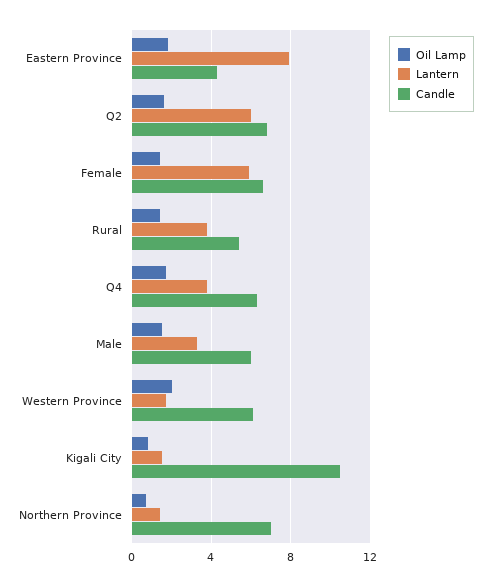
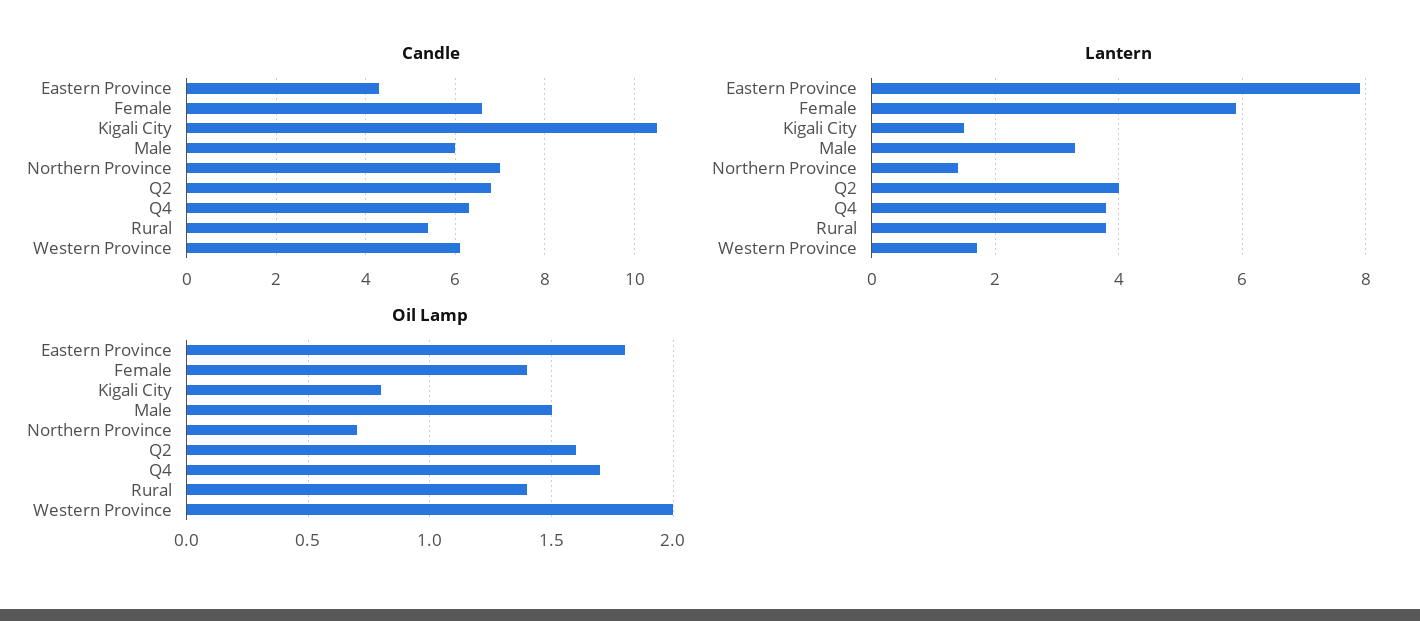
Lantern, Q2: 6 -> 4

